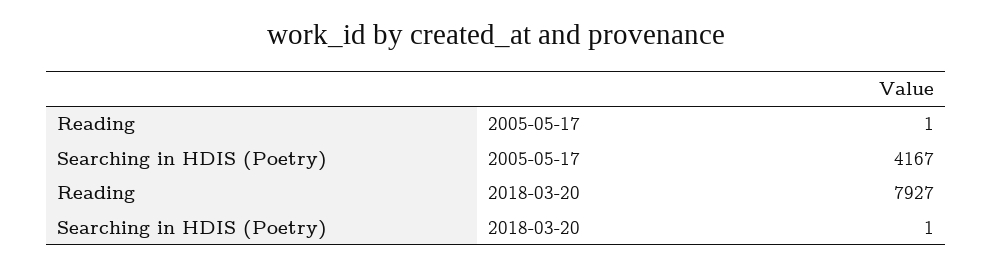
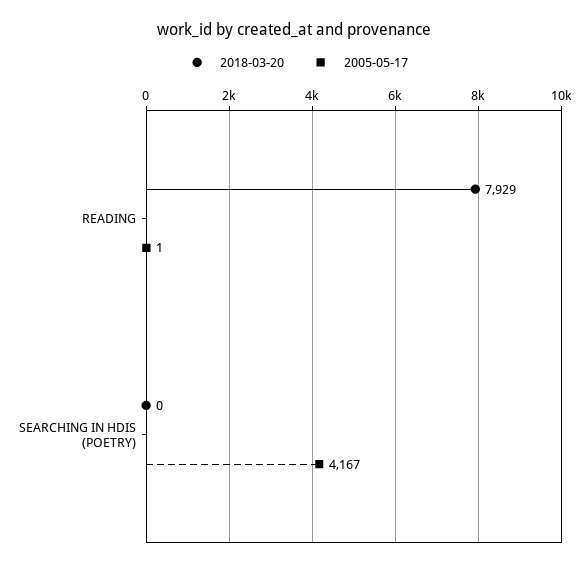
2018-03-20, Reading: 7927 -> 7929
2018-03-20, Searching in HDIS (Poetry): 1 -> 0

